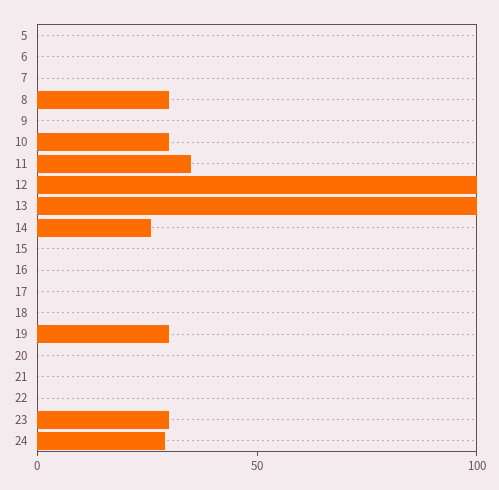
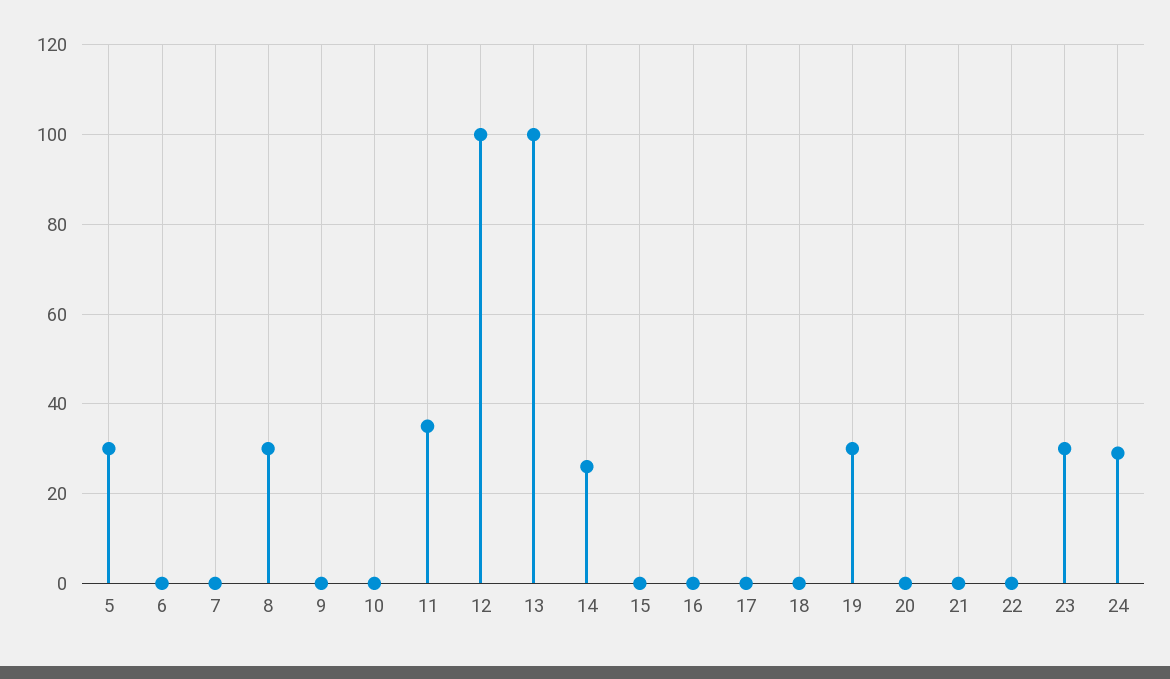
5: 0 -> 30
10: 30 -> 0

